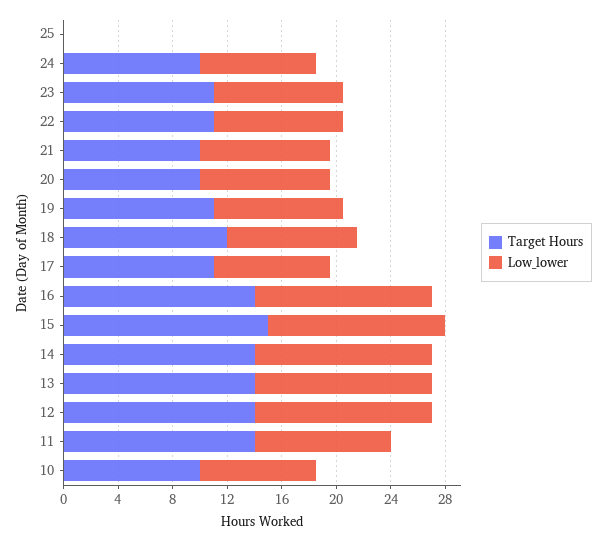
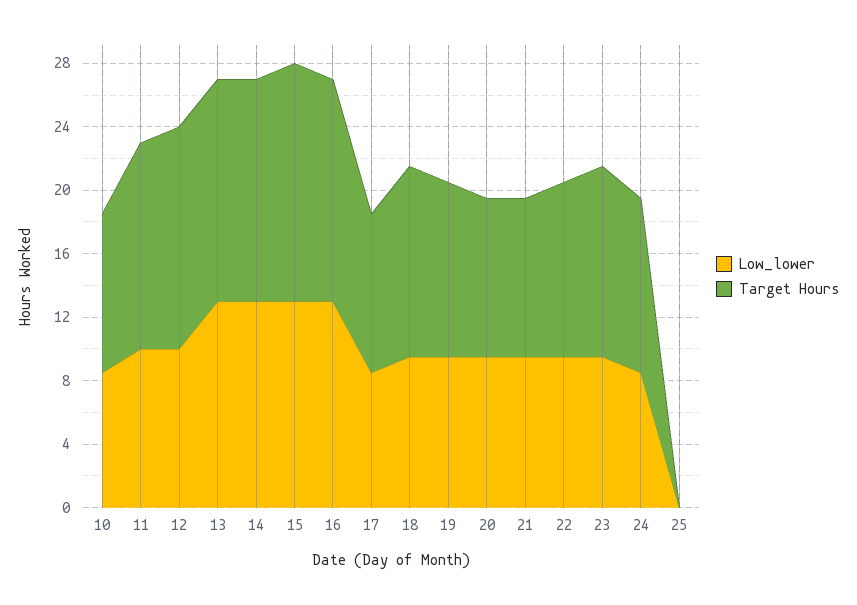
Target Hours, 24: 10 -> 11
Target Hours, 23: 11 -> 12
Target Hours, 17: 11 -> 10
Low_lower, 12: 13 -> 10
Target Hours, 11: 14 -> 13

